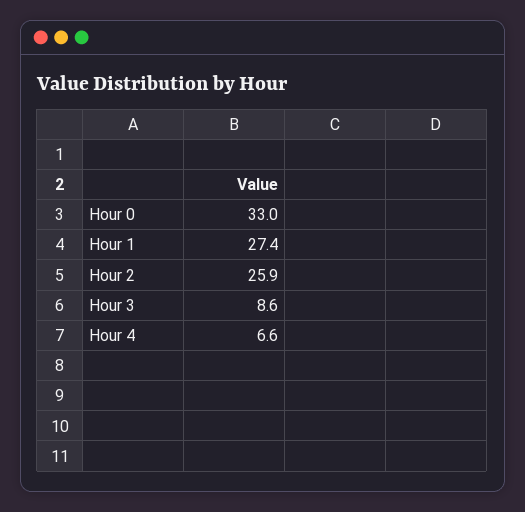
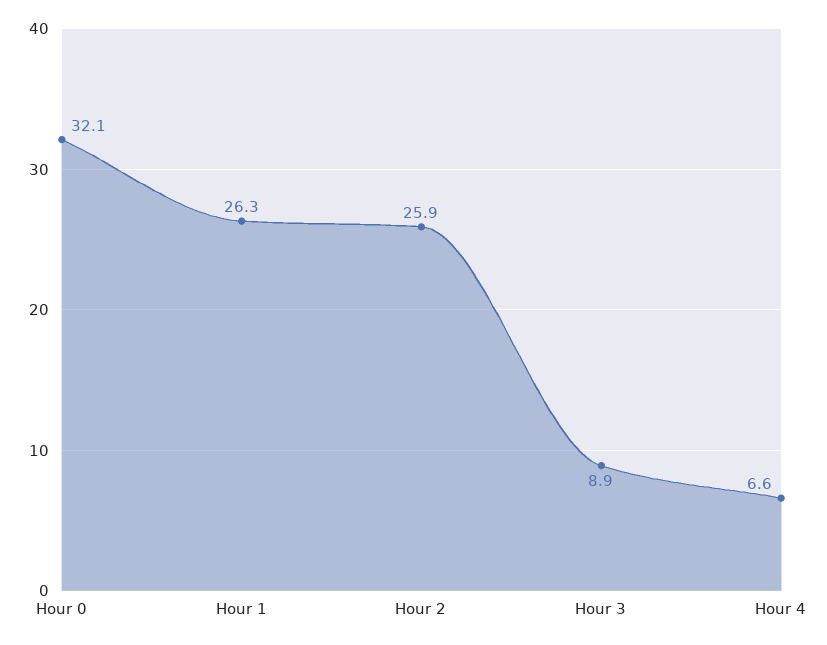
Hour 0: 33 -> 32.1
Hour 1: 27.4 -> 26.3
Hour 3: 8.6 -> 8.9

